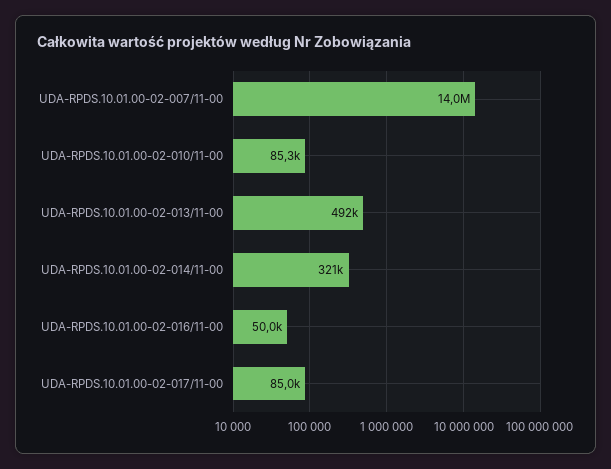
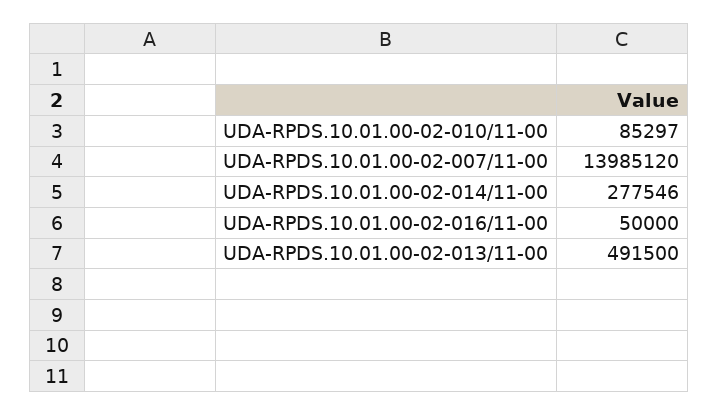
UDA-RPDS.10.01.00-02-014/11-00: 321000 -> 277546
UDA-RPDS.10.01.00-02-017/11-00: 85000 -> none

